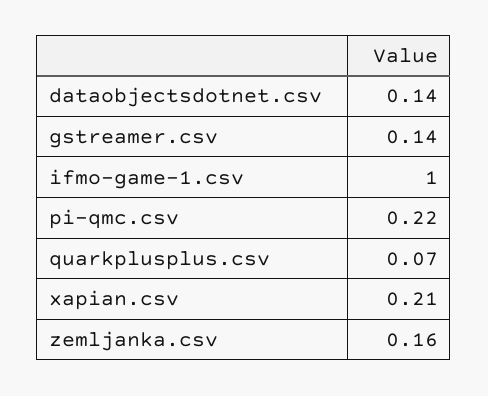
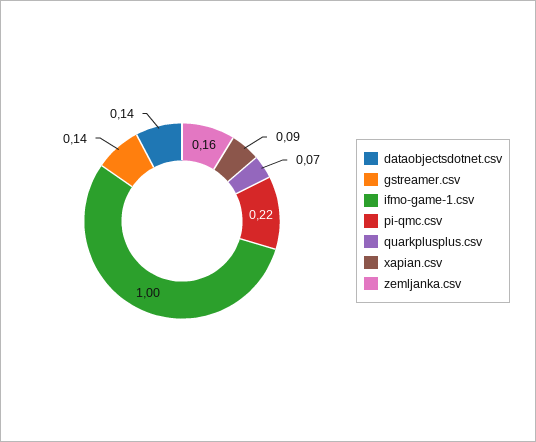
xapian.csv: 0.21 -> 0.09

